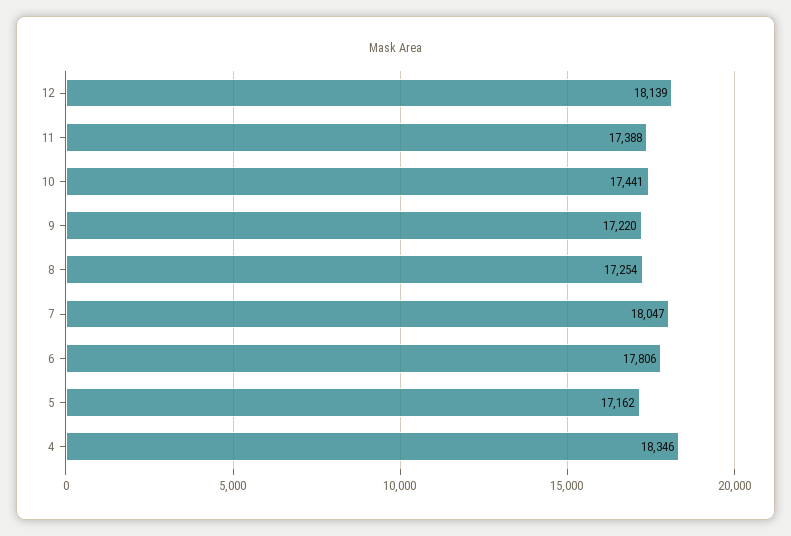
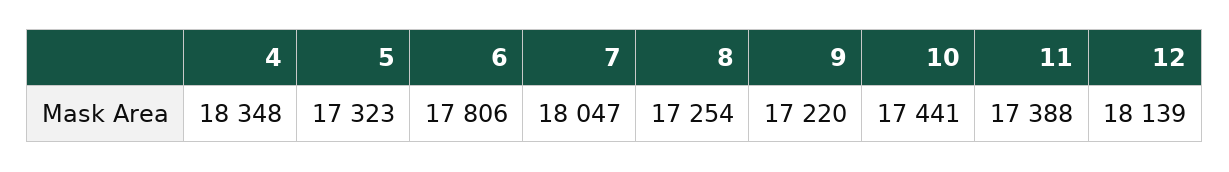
5: 17162 -> 17323
4: 18346 -> 18348

